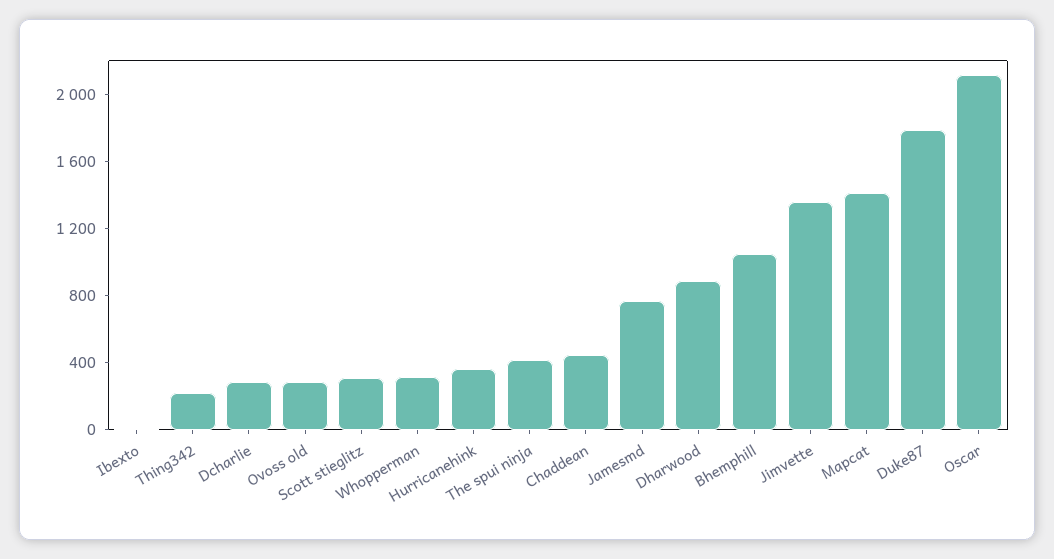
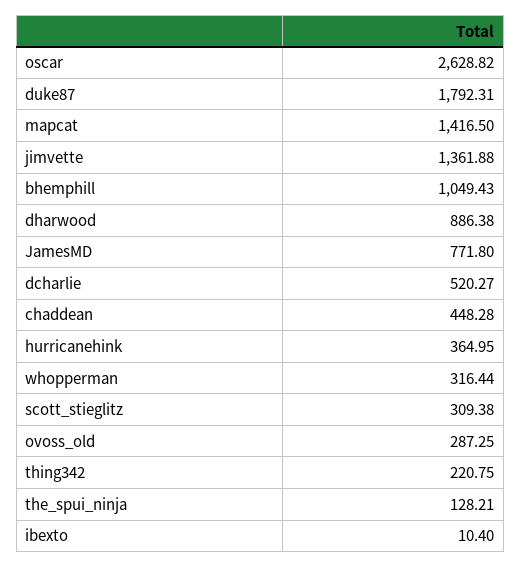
Dcharlie: 300 -> 520.27
The spui ninja: 400 -> 128.21
Oscar: 2100 -> 2628.82

